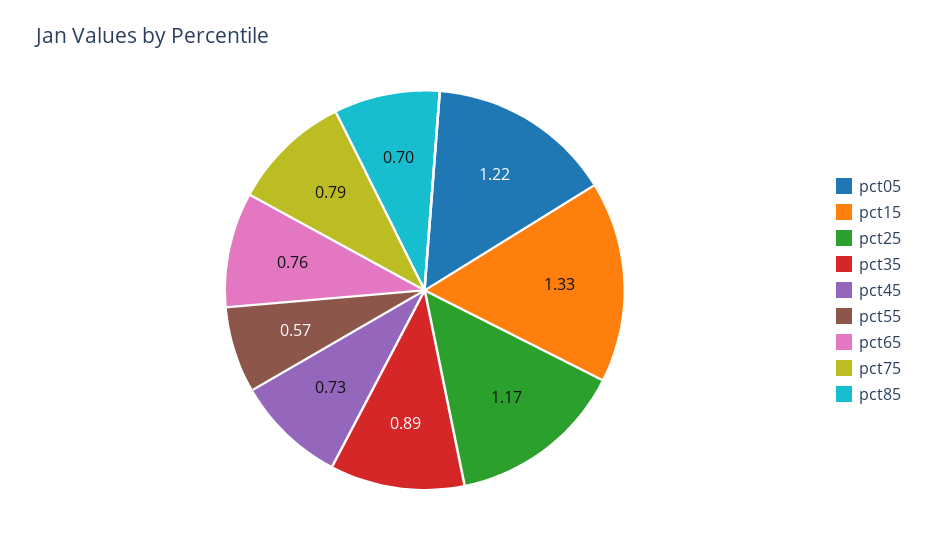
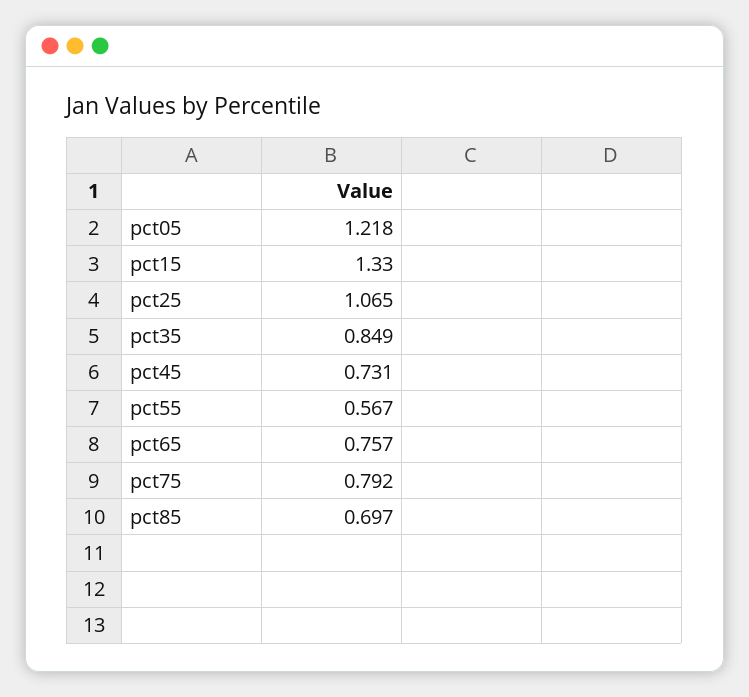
pct25: 1.17 -> 1.065
pct35: 0.89 -> 0.849

